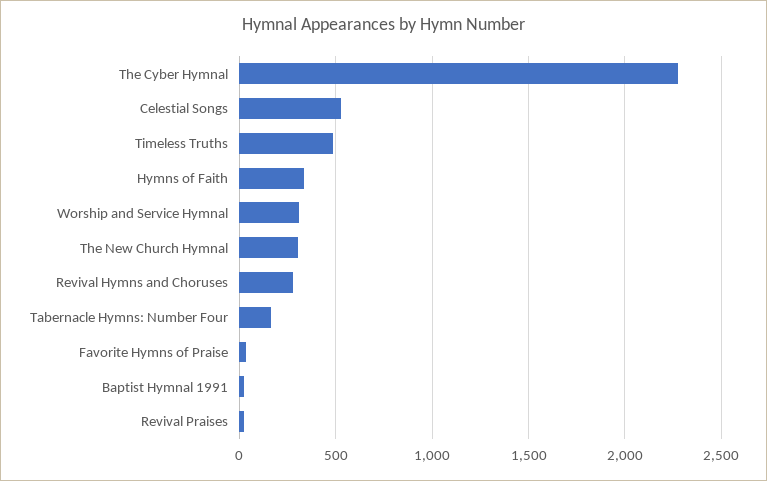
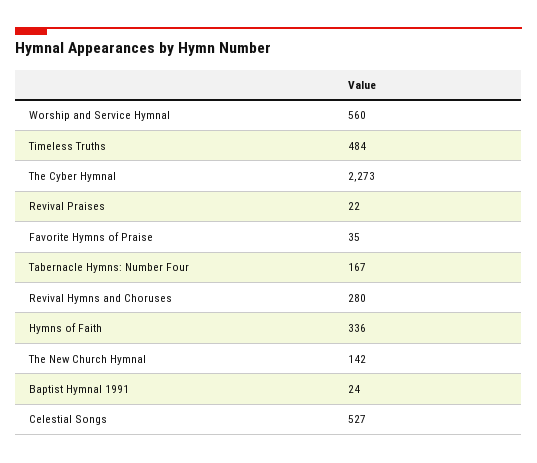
Worship and Service Hymnal: 300 -> 560
The New Church Hymnal: 300 -> 142

